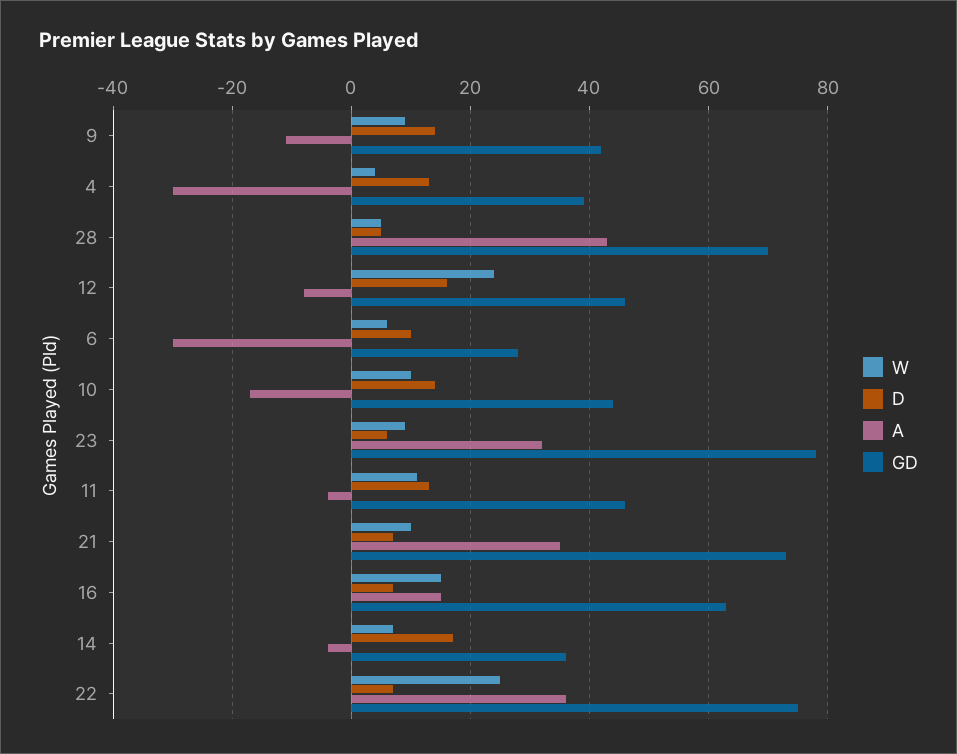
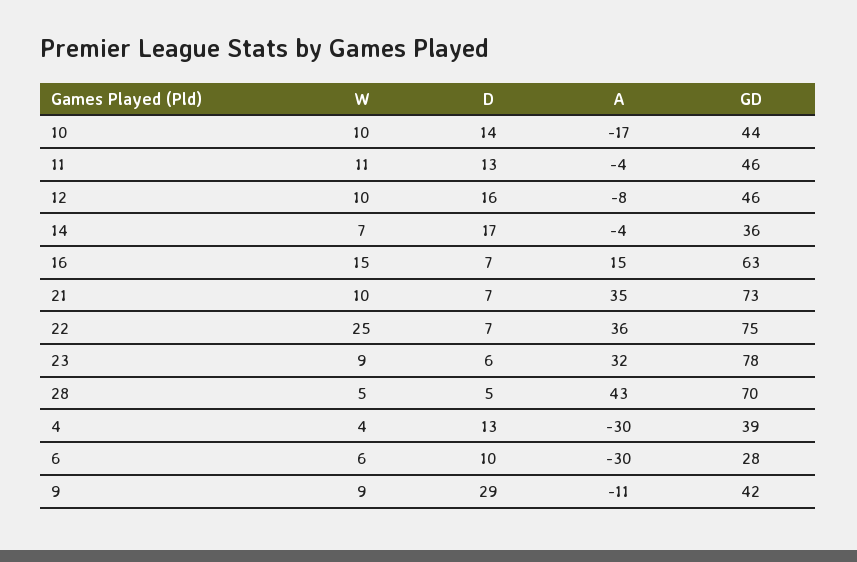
D, 9: 15 -> 29
W, 12: 25 -> 10

